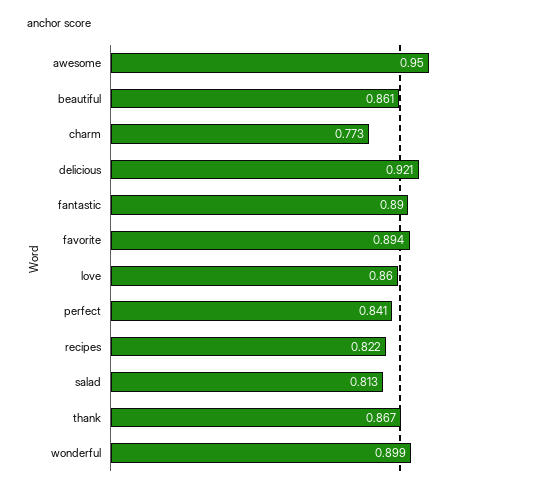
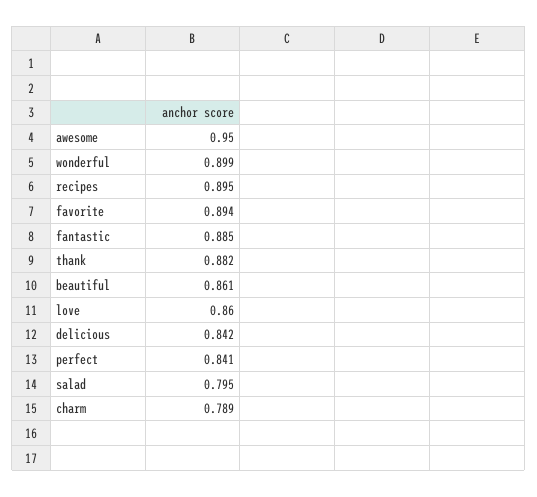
charm: 0.773 -> 0.789
delicious: 0.921 -> 0.842
fantastic: 0.89 -> 0.885
recipes: 0.822 -> 0.895
salad: 0.813 -> 0.795
thank: 0.867 -> 0.882

